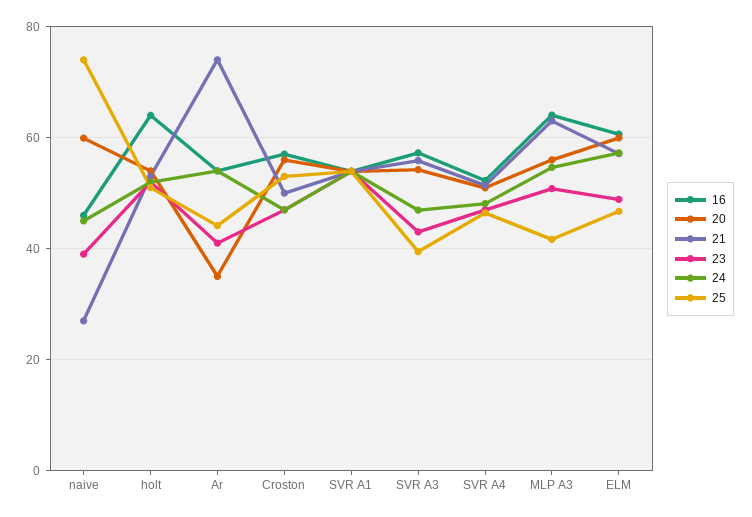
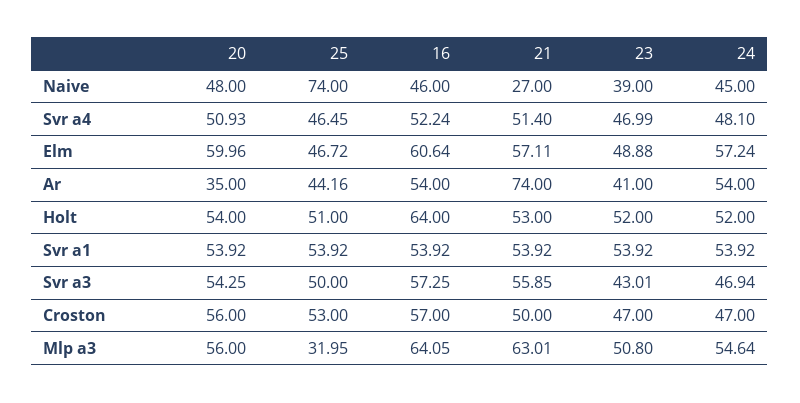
20, naive: 60 -> 48
25, SVR A3: 40 -> 50
25, MLP A3: 42 -> 31.95

